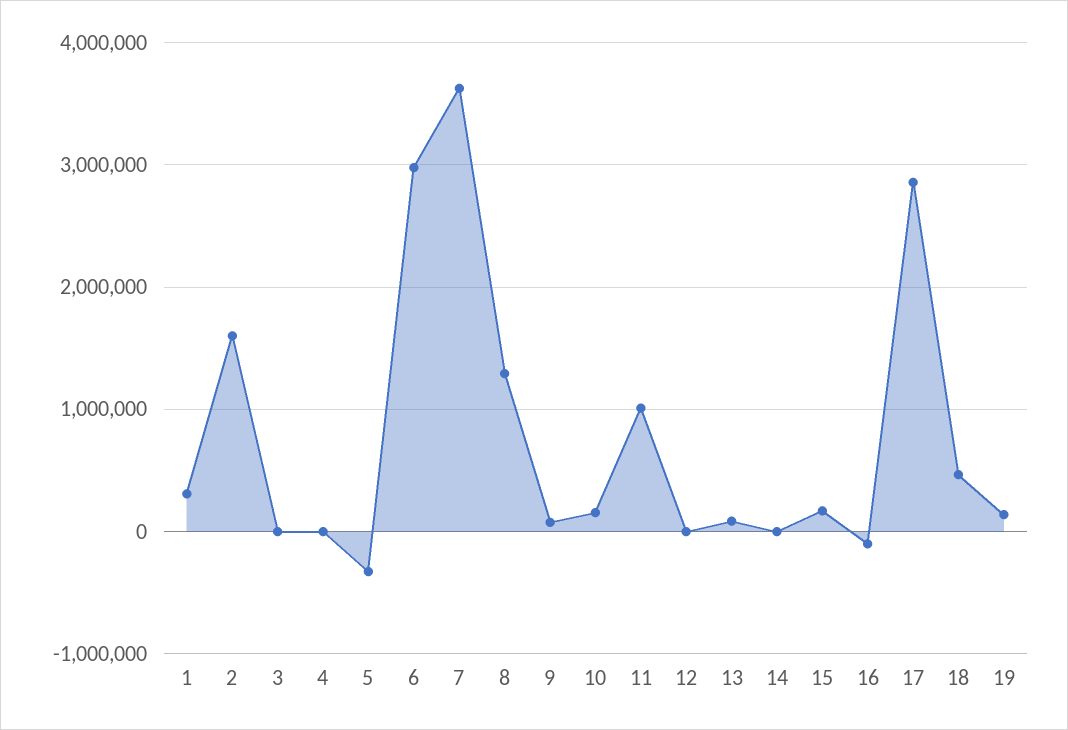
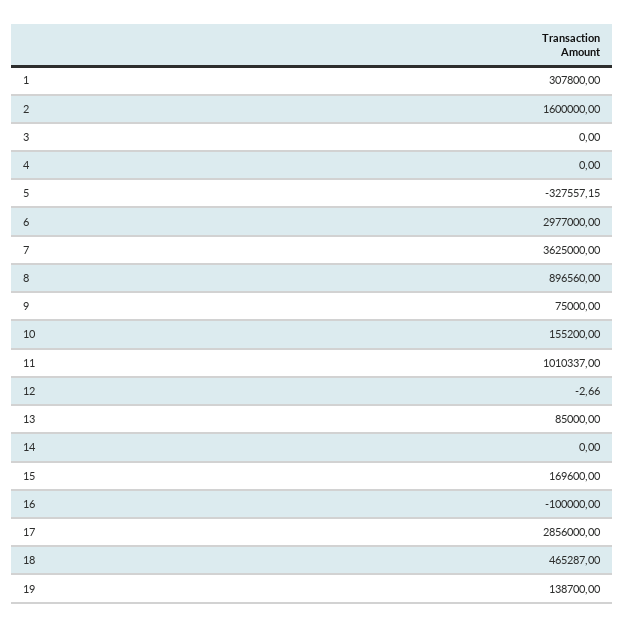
8: 1300000 -> 896560

